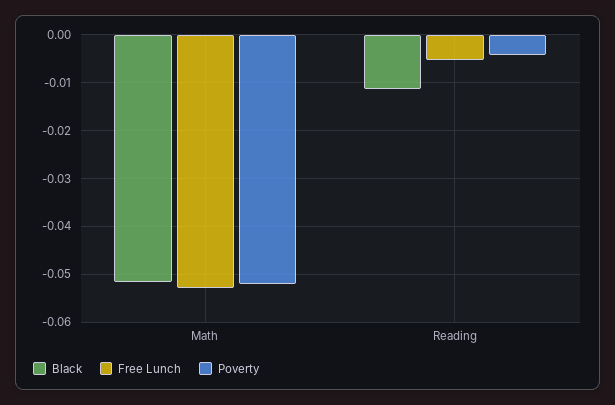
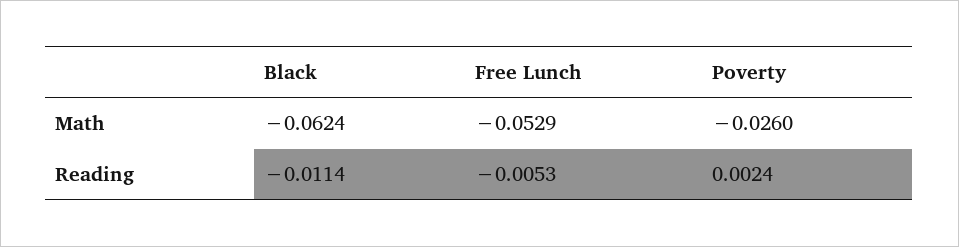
Black, Math: -0.052 -> -0.0624
Poverty, Math: -0.052 -> -0.026
Poverty, Reading: -0.004 -> 0.0024

